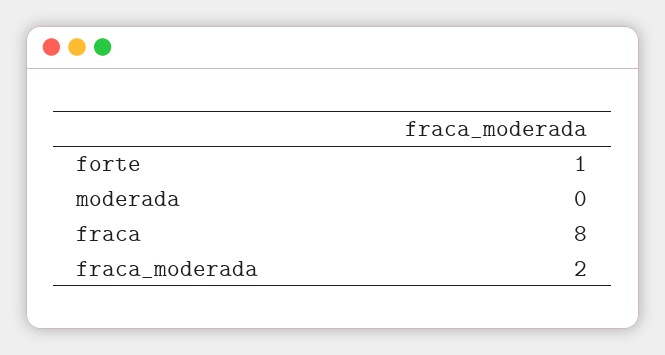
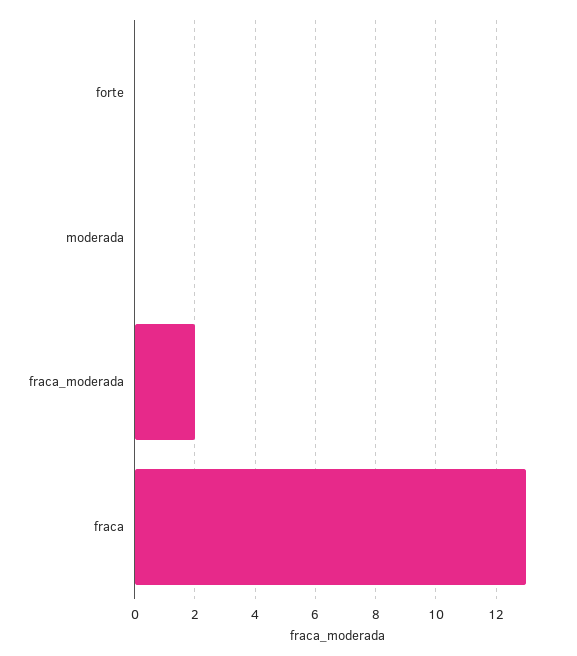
forte: 1 -> 0
fraca: 8 -> 13

